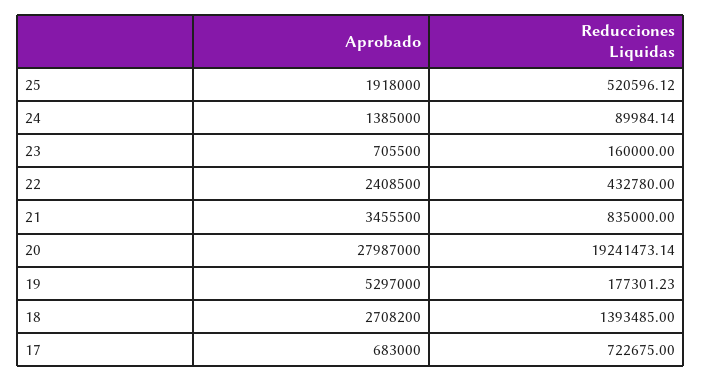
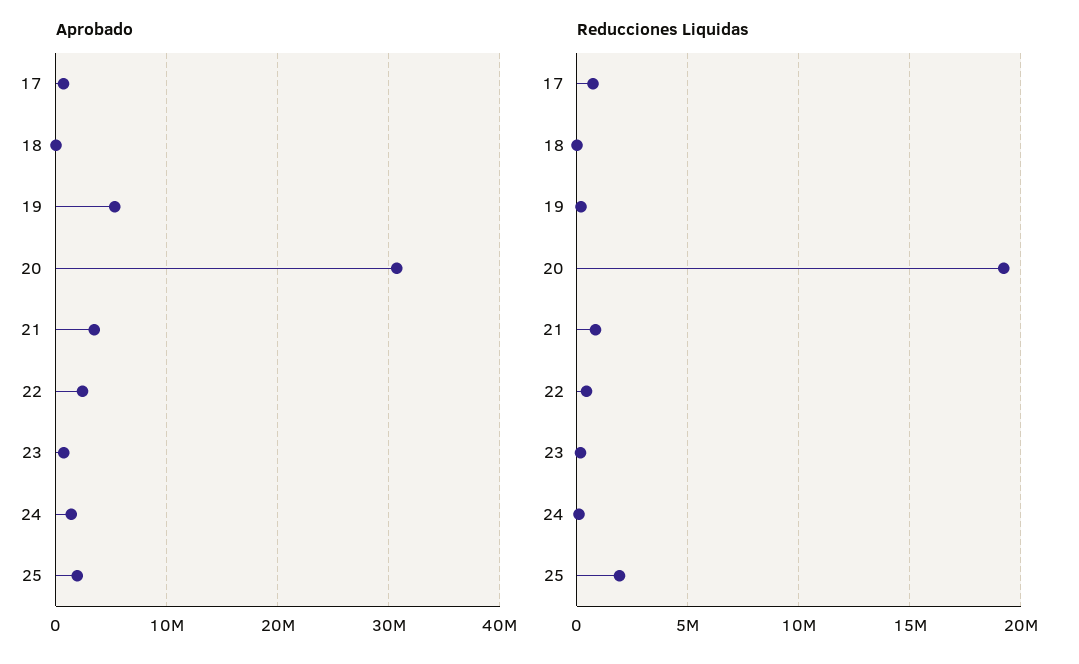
Reducciones Liquidas, 25: 520596.12 -> 2000000
Aprobado, 20: 27987000 -> 31000000
Aprobado, 18: 2708200 -> 0
Reducciones Liquidas, 18: 1393485 -> 0

